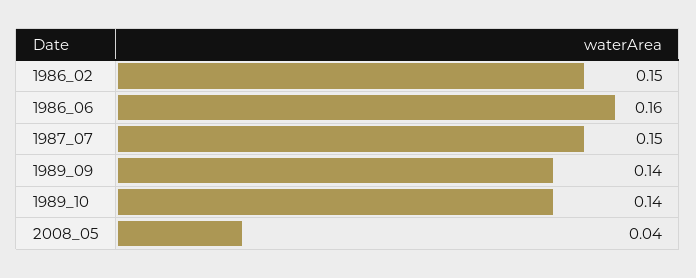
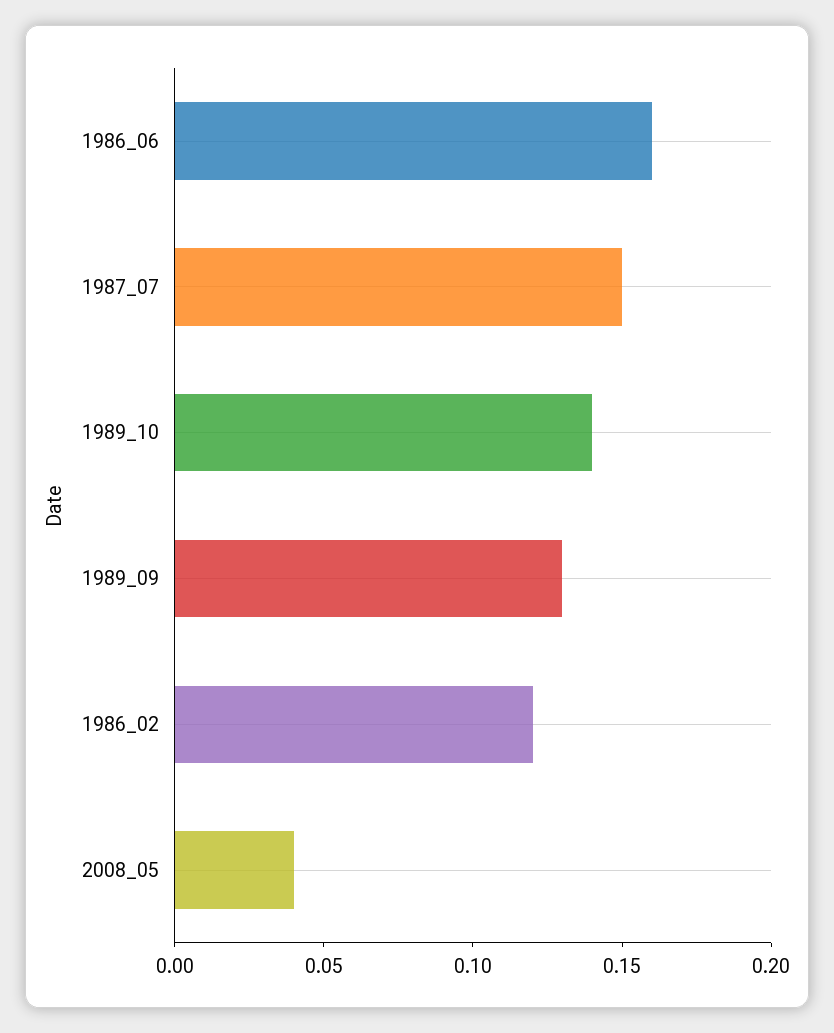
1986_02: 0.15 -> 0.12
1989_09: 0.14 -> 0.13

